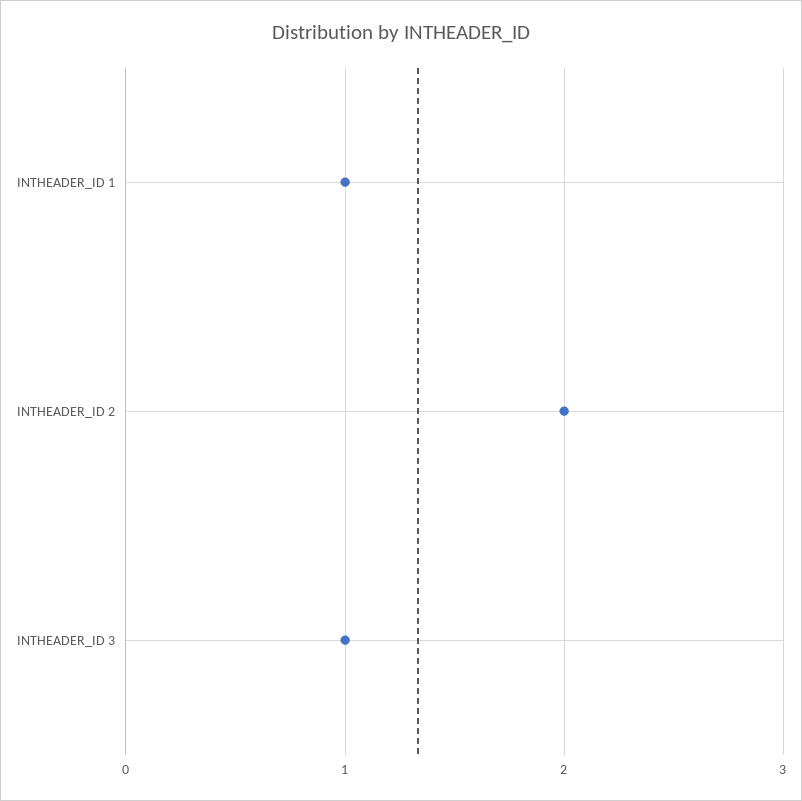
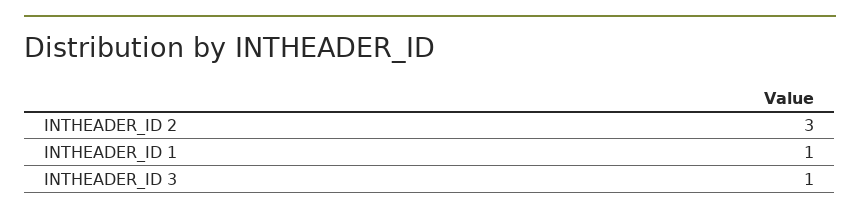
INTHEADER_ID 2: 2 -> 3

